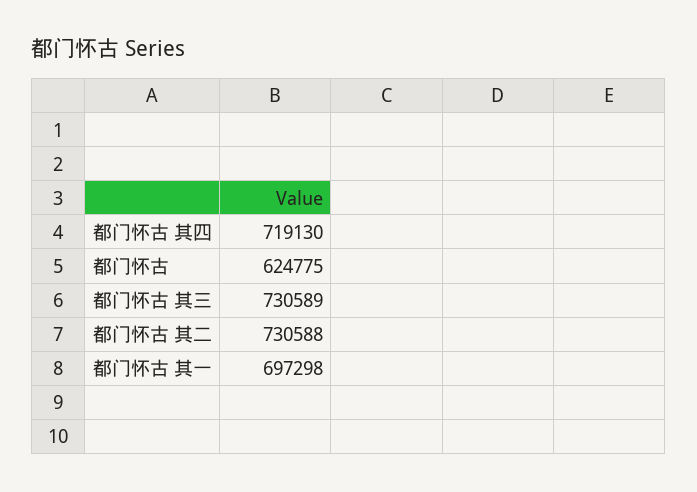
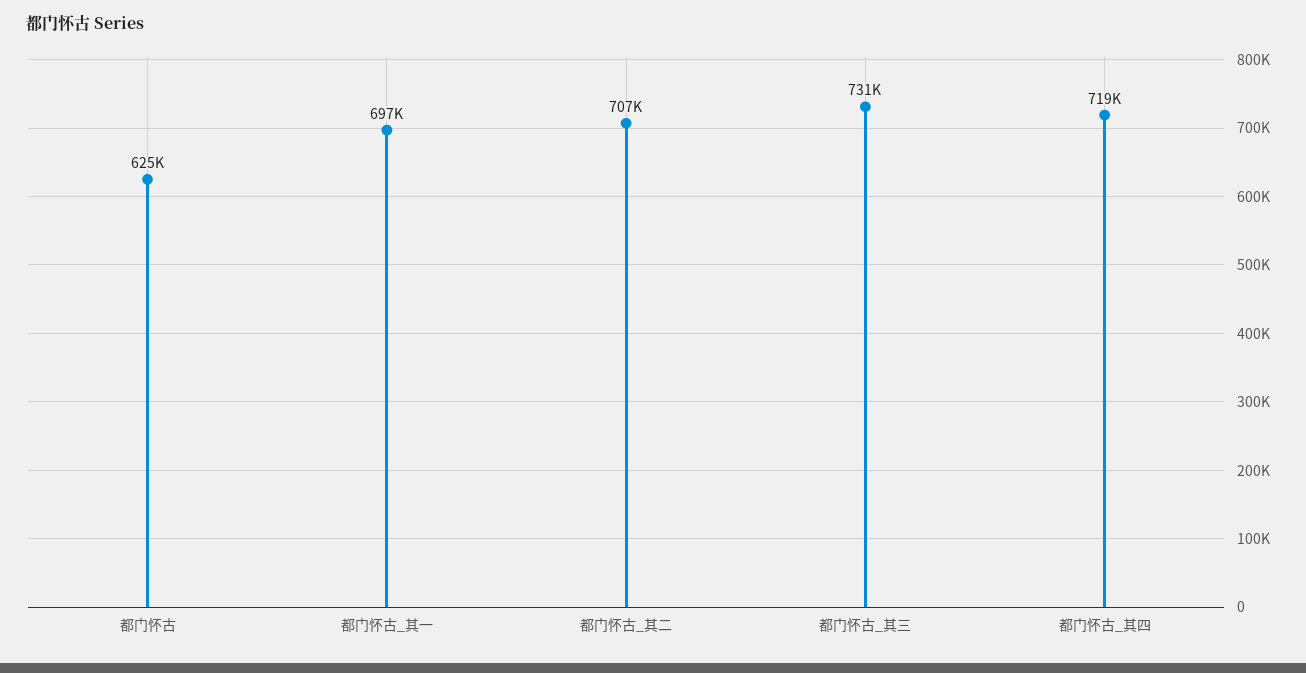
都门怀古 其二: 730588 -> 707000

